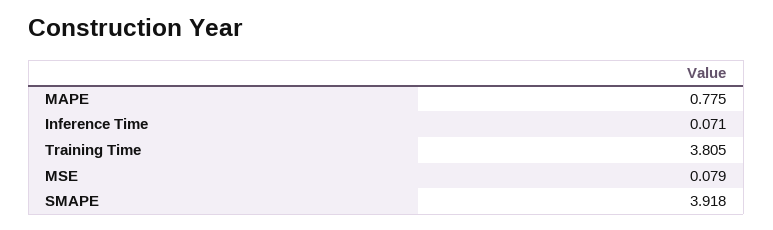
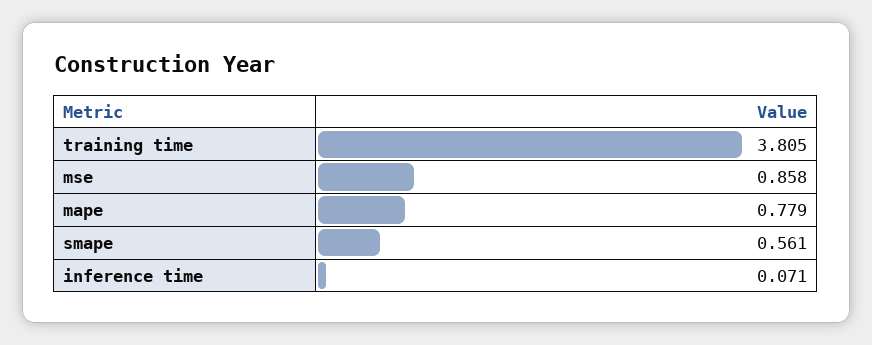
MAPE: 0.775 -> 0.779
MSE: 0.079 -> 0.858
SMAPE: 3.918 -> 0.561

